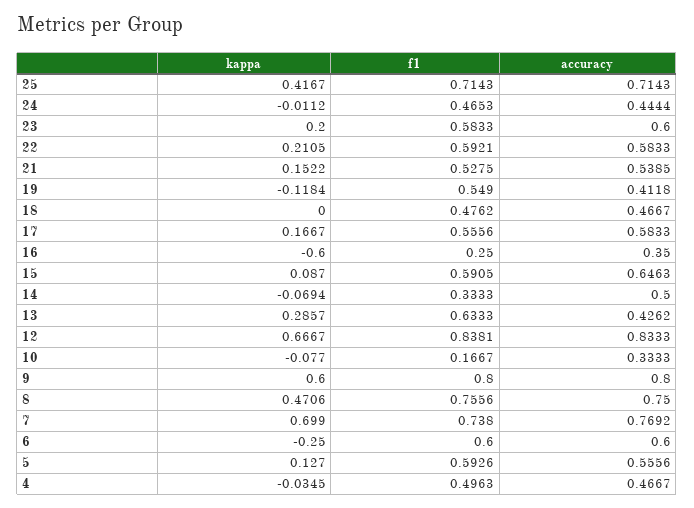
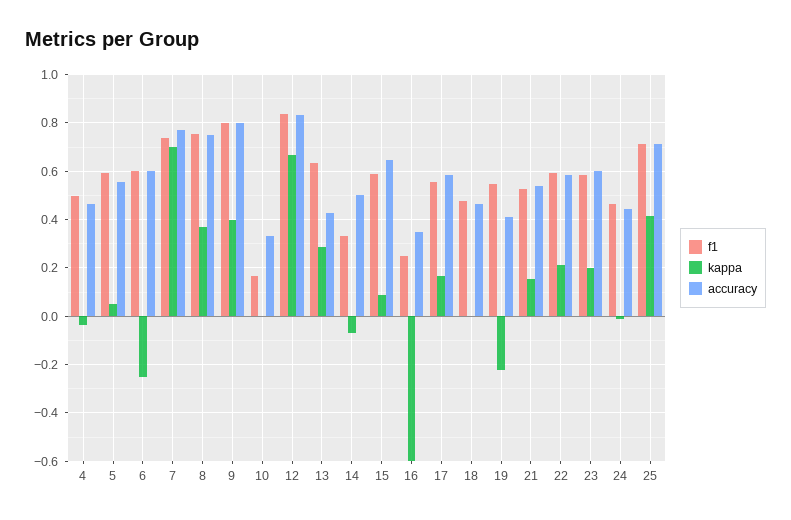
kappa, 19: -0.1184 -> -0.225
kappa, 10: -0.077 -> 0
kappa, 9: 0.6 -> 0.4
kappa, 8: 0.4706 -> 0.375
kappa, 5: 0.127 -> 0.05

